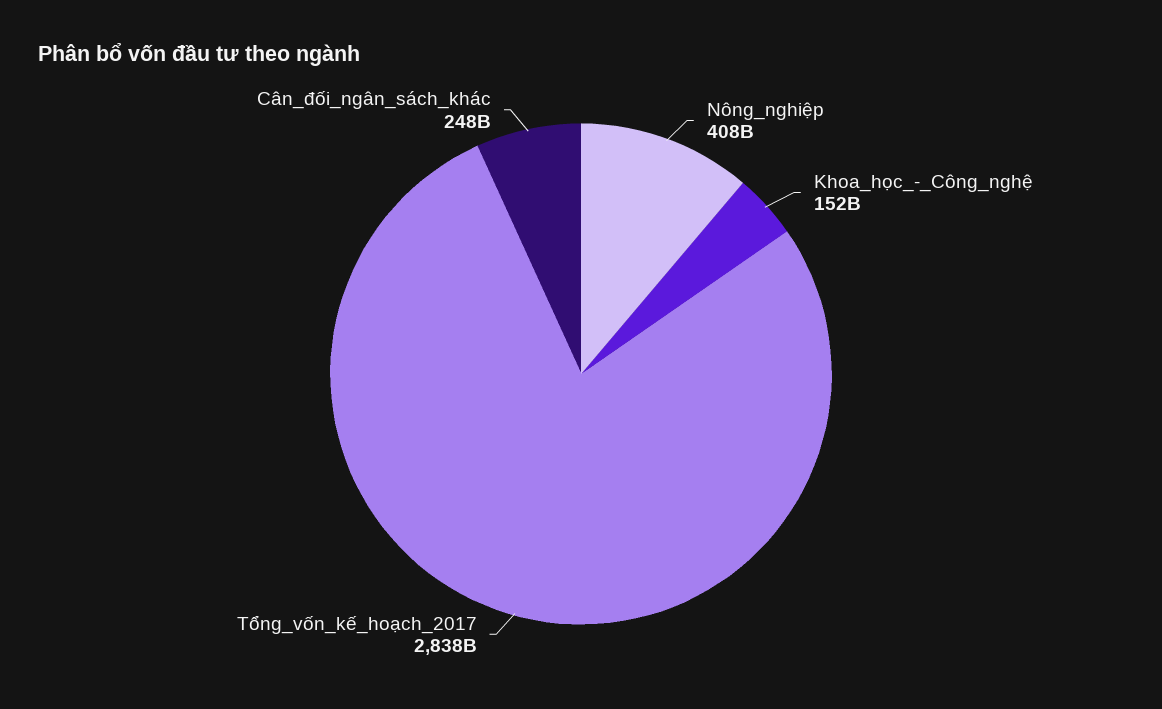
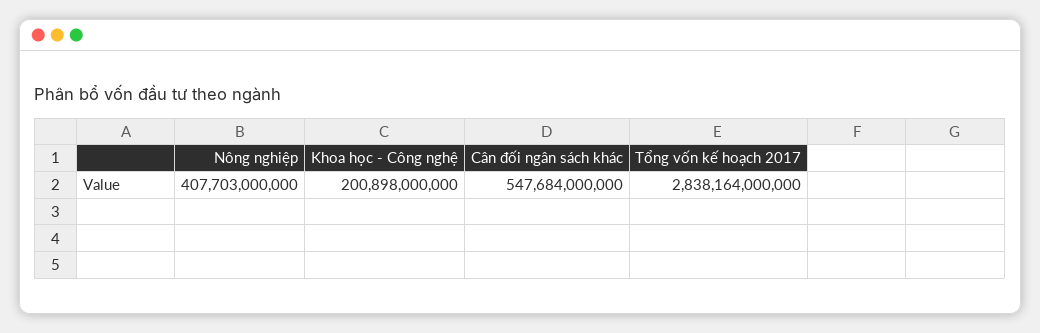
Khoa_học_-_Công_nghệ: 152000000000 -> 200898000000
Cân_đối_ngân_sách_khác: 248000000000 -> 547684000000

